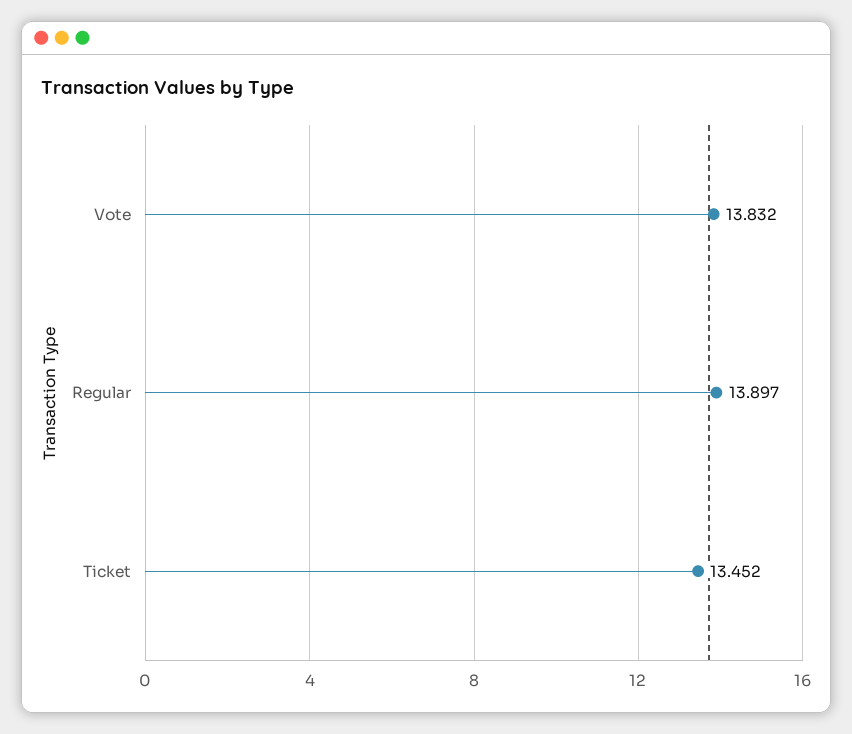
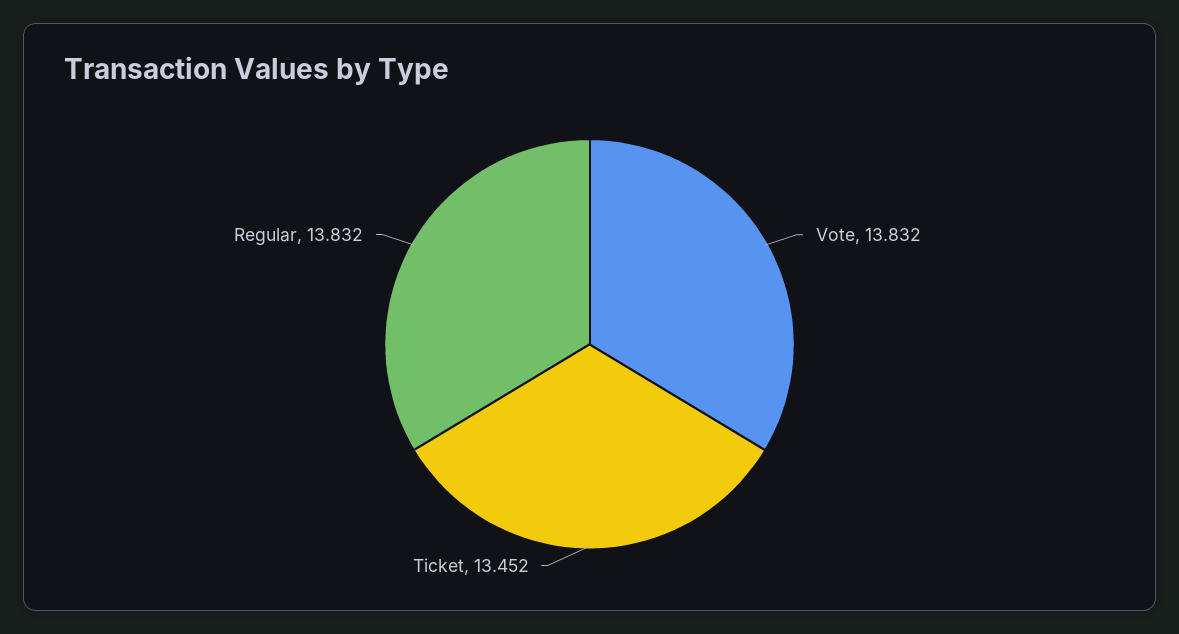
Regular: 13.897 -> 13.832

